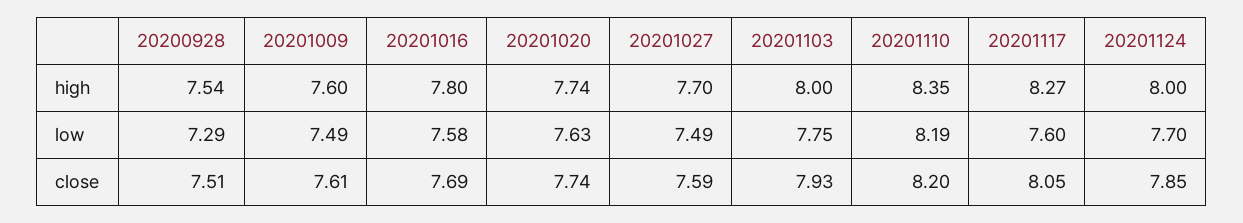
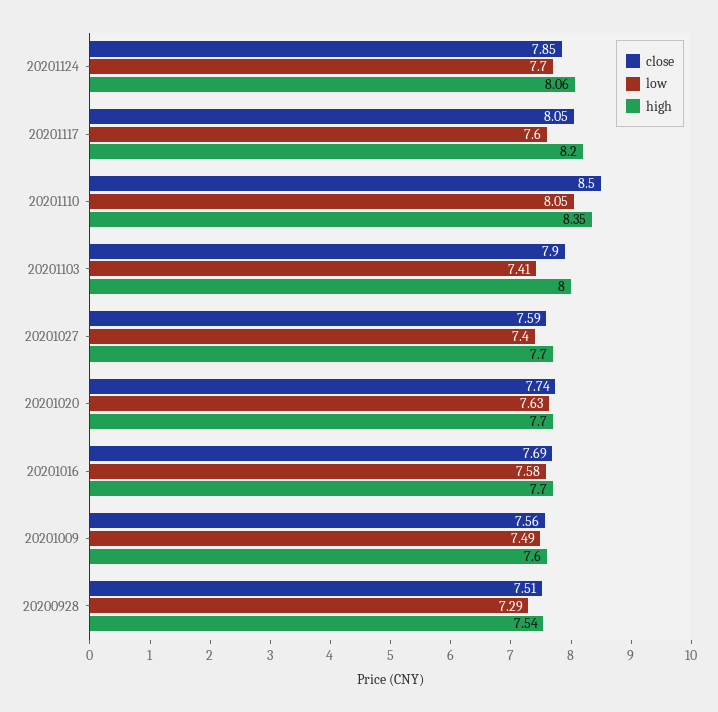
high, 20201016: 7.8 -> 7.7
high, 20201020: 7.74 -> 7.7
high, 20201117: 8.27 -> 8.2
high, 20201124: 8 -> 8.06
low, 20201027: 7.49 -> 7.4
low, 20201103: 7.75 -> 7.41
low, 20201110: 8.19 -> 8.05
close, 20201009: 7.61 -> 7.56
close, 20201103: 7.93 -> 7.9
close, 20201110: 8.2 -> 8.5

